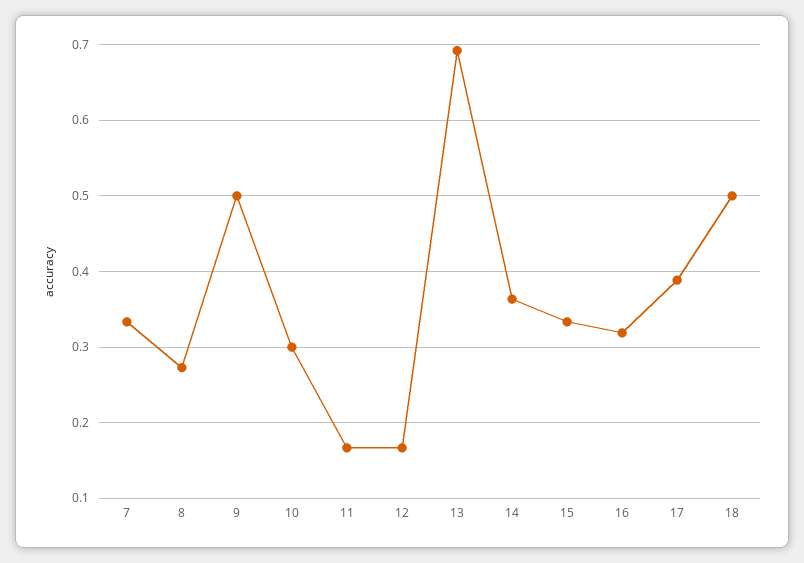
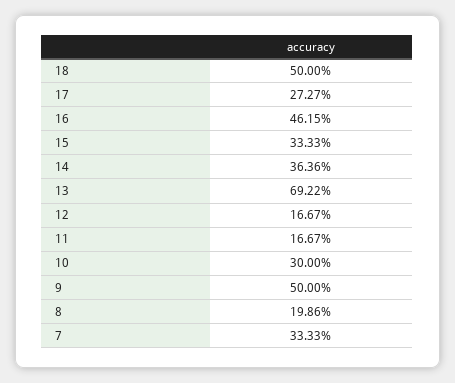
8: 0.27 -> 0.1986
16: 0.32 -> 0.4615
17: 0.39 -> 0.2727

